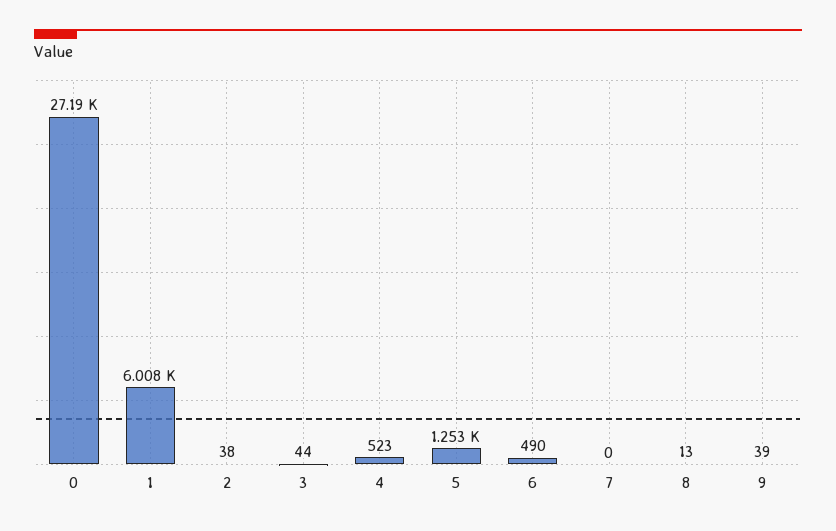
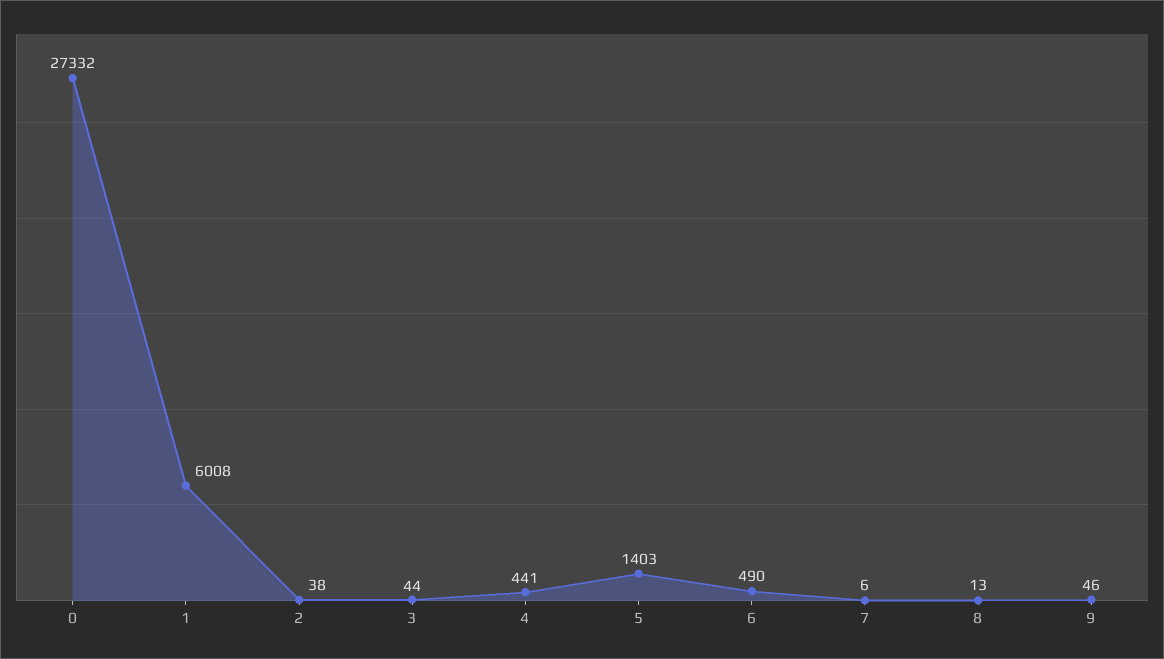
0: 27190 -> 27332
4: 523 -> 441
5: 1253 -> 1403
7: 0 -> 6
9: 39 -> 46

